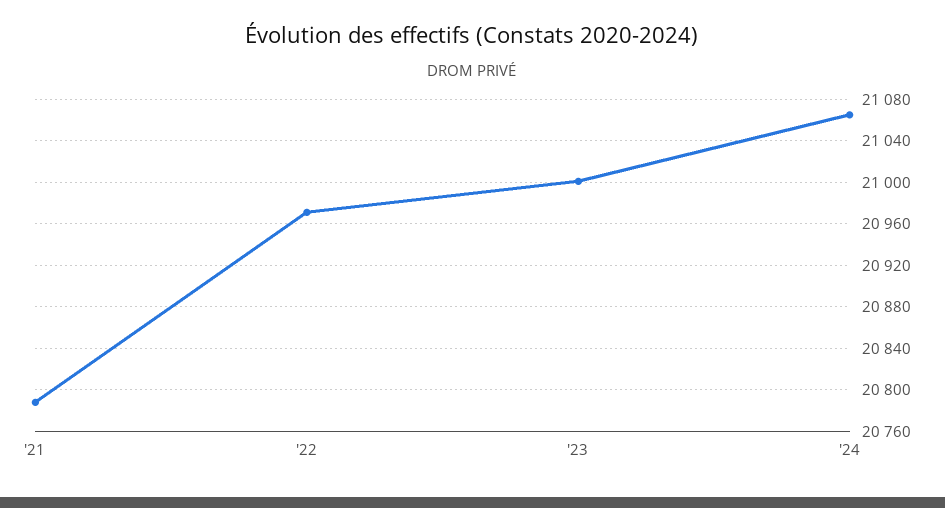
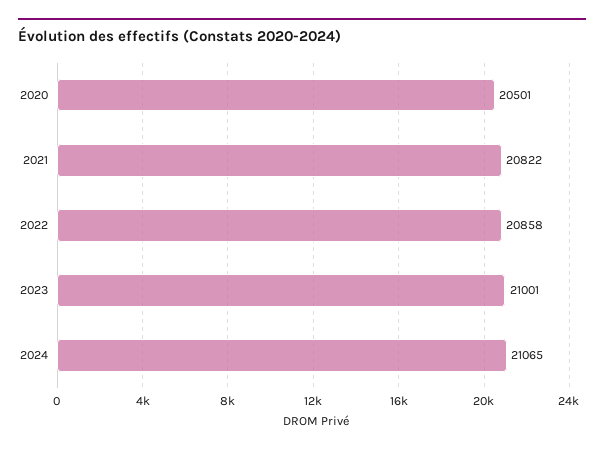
'21: 20790 -> 20822
'22: 20970 -> 20858
2020: none -> 20501

